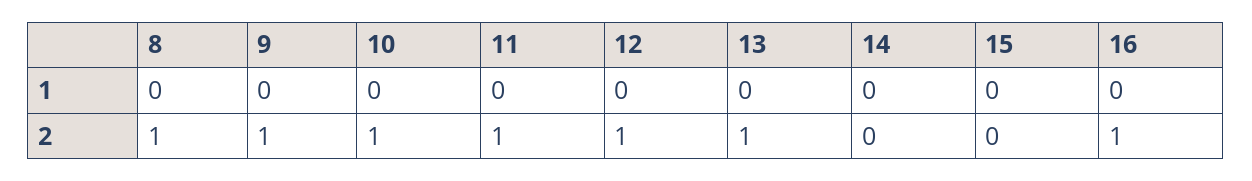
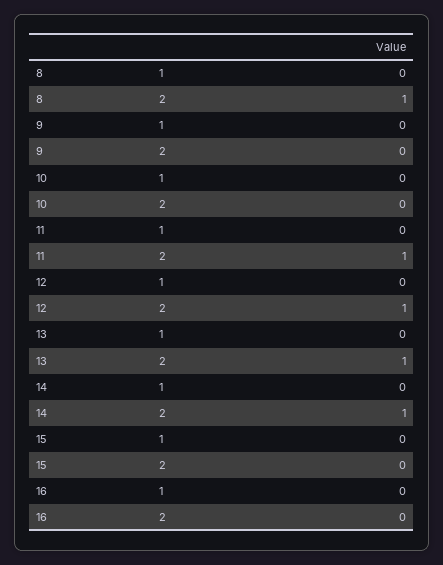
9, 2: 1 -> 0
10, 2: 1 -> 0
14, 2: 0 -> 1
16, 2: 1 -> 0

